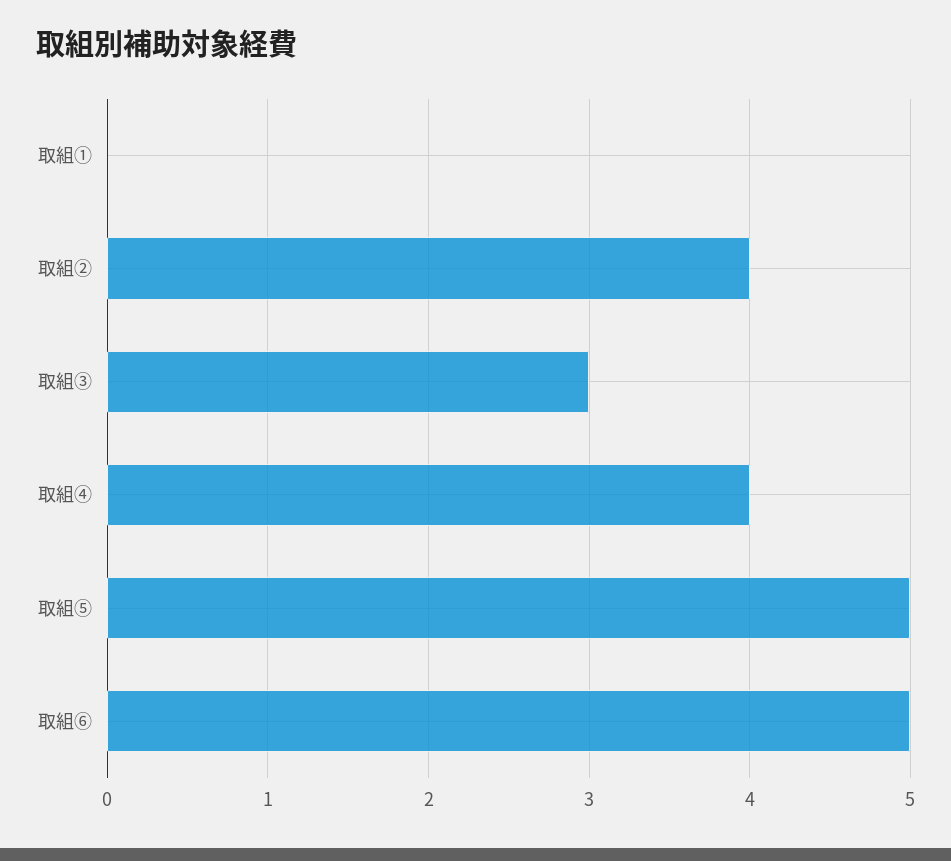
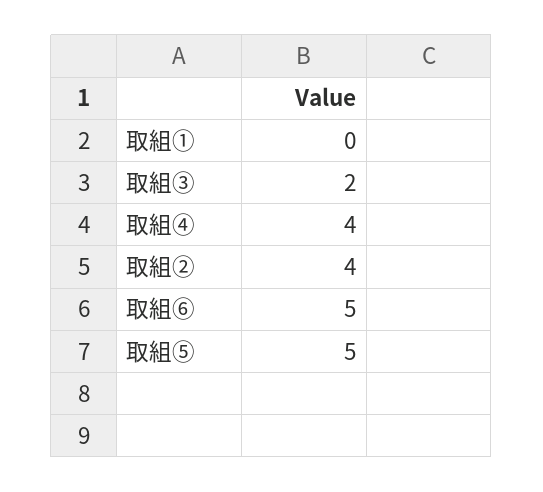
取組③: 3 -> 2

